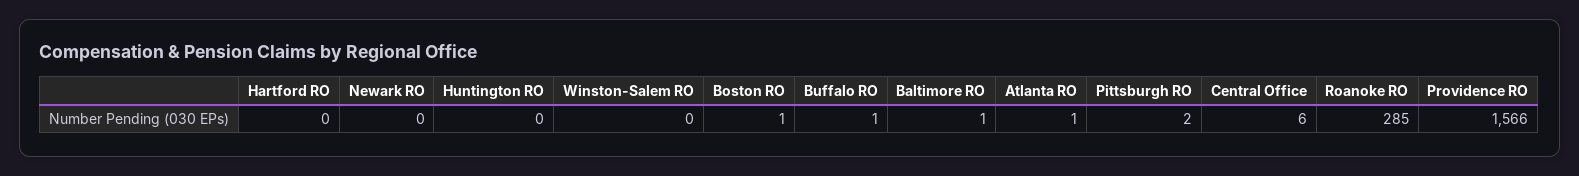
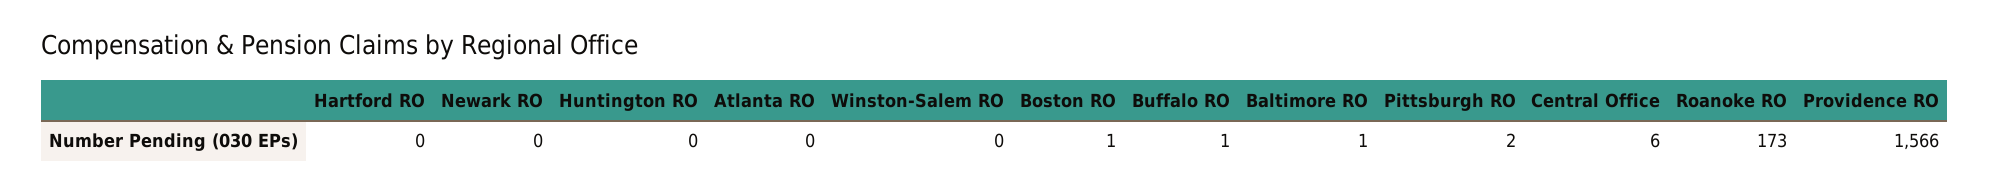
Atlanta RO: 1 -> 0
Roanoke RO: 285 -> 173

